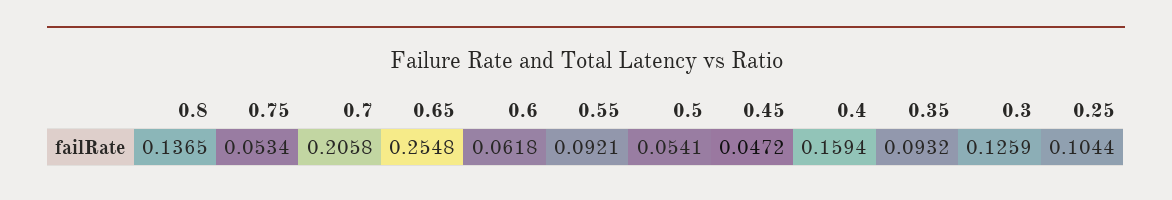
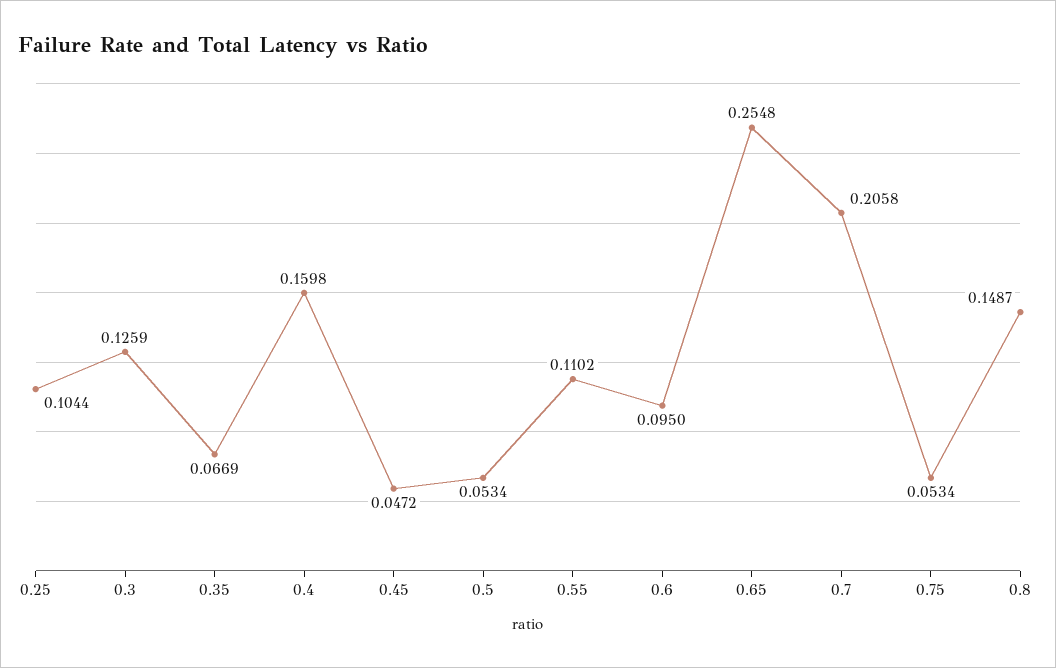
0.8: 0.1365 -> 0.1487
0.6: 0.0618 -> 0.095
0.55: 0.0921 -> 0.1102
0.5: 0.0541 -> 0.0534
0.4: 0.1594 -> 0.1598
0.35: 0.0932 -> 0.0669

